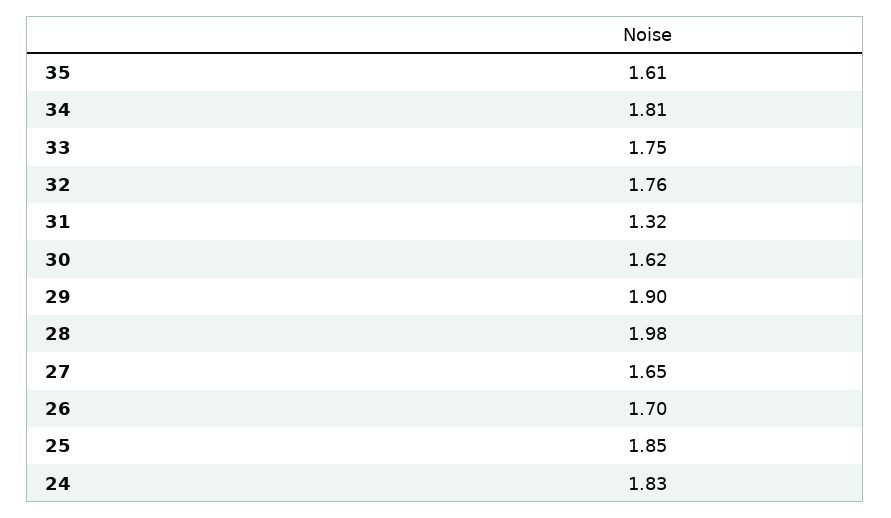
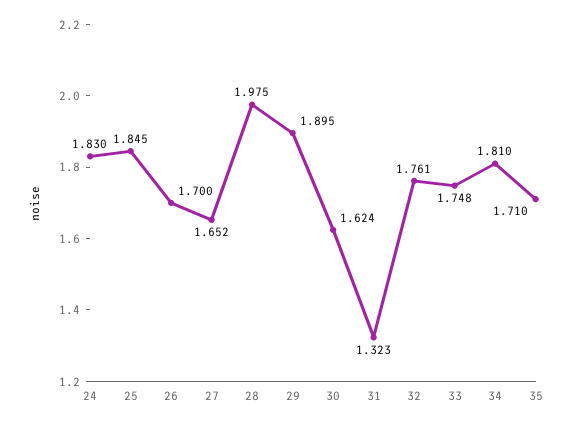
35: 1.61 -> 1.71

